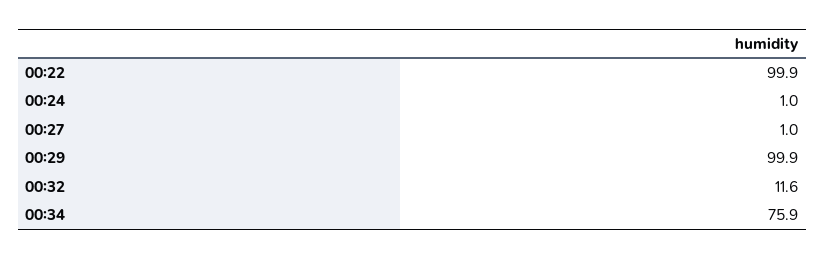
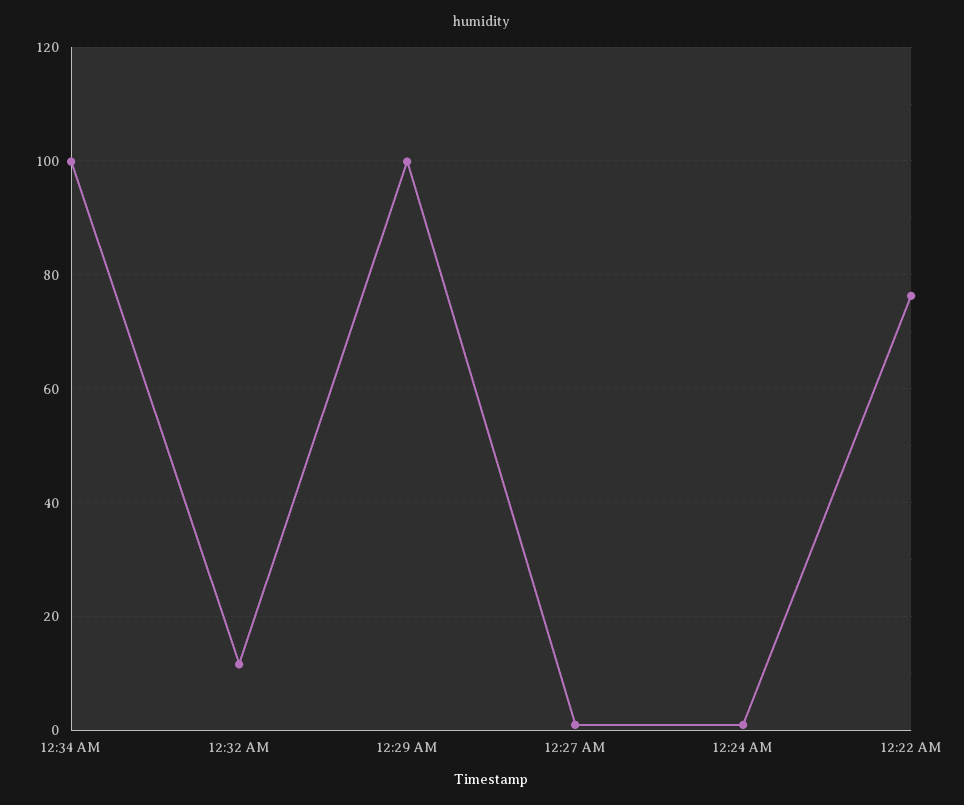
00:22: 99.9 -> 76
00:34: 75.9 -> 100

